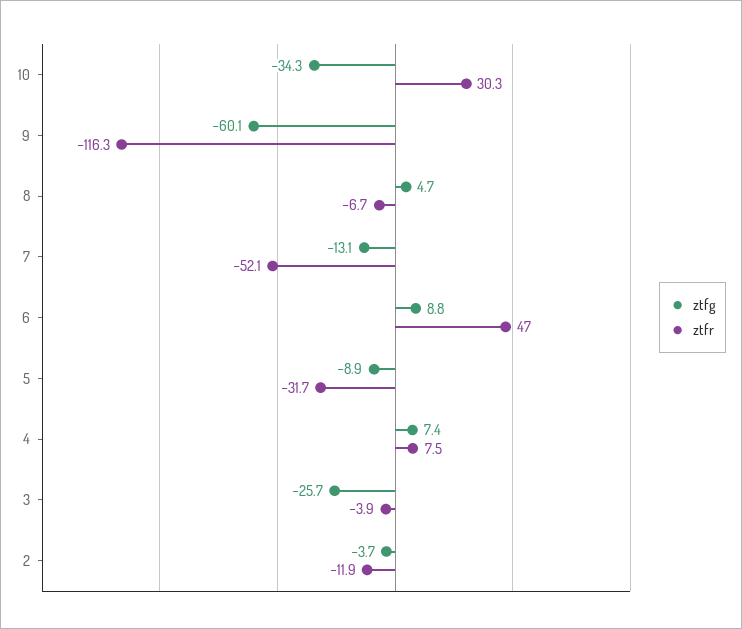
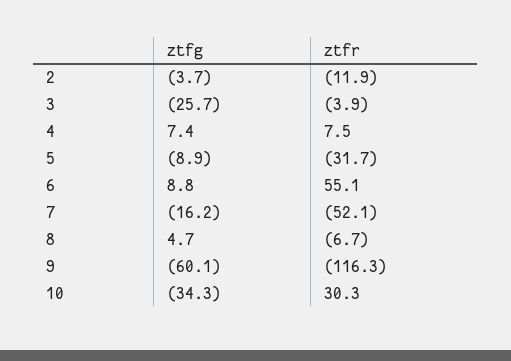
ztfg, 7: -13.1 -> -16.2
ztfr, 6: 47 -> 55.1

